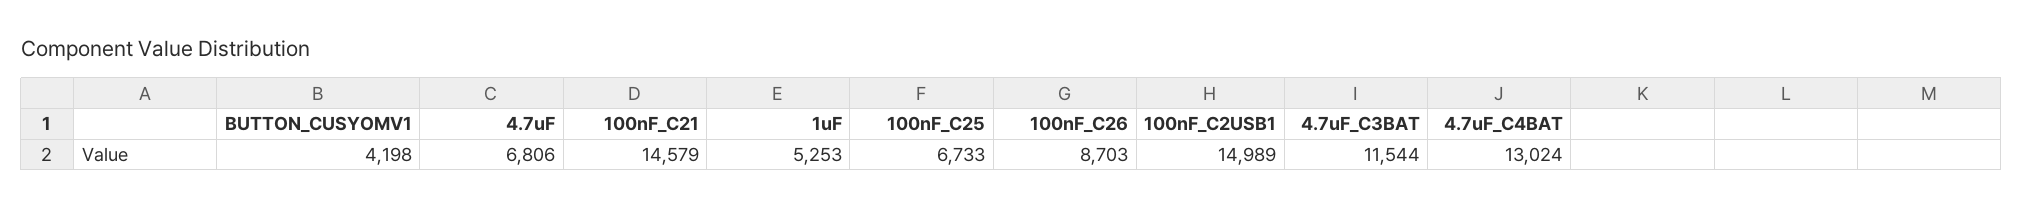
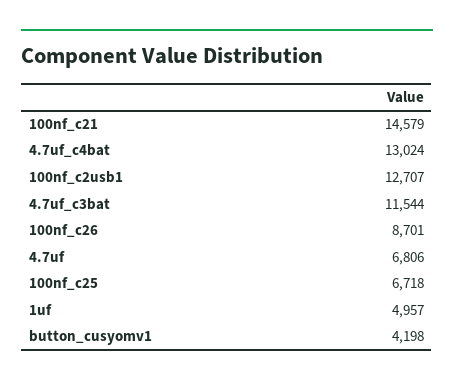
1uF: 5253 -> 4957
100nF_C25: 6733 -> 6718
100nF_C26: 8703 -> 8701
100nF_C2USB1: 14989 -> 12707

